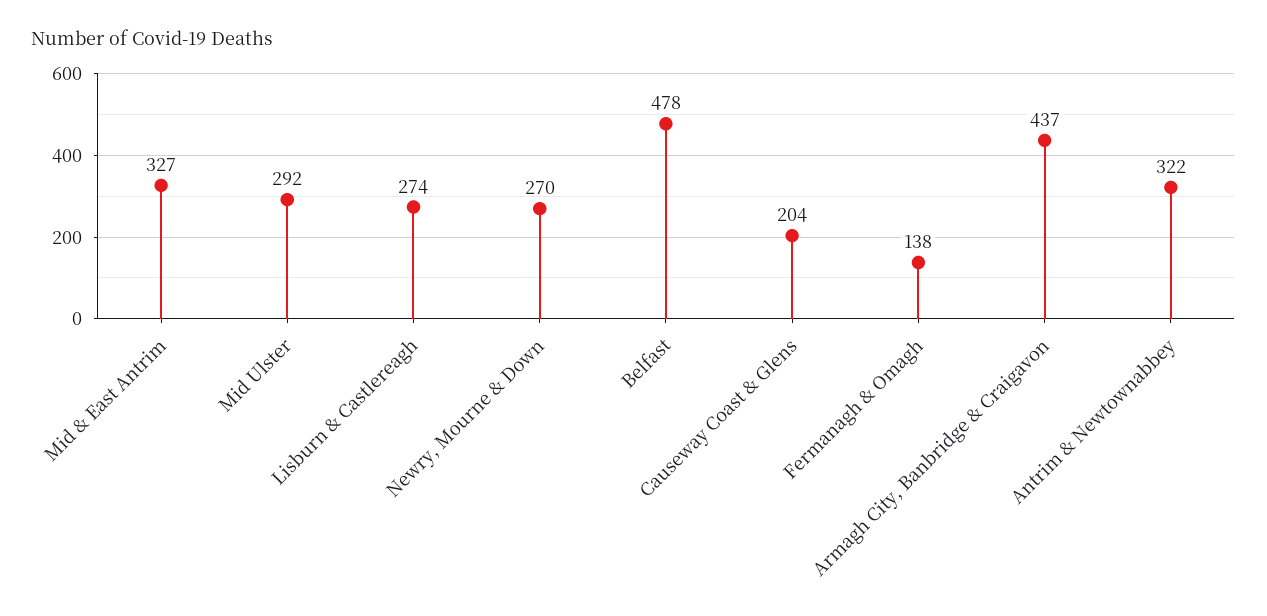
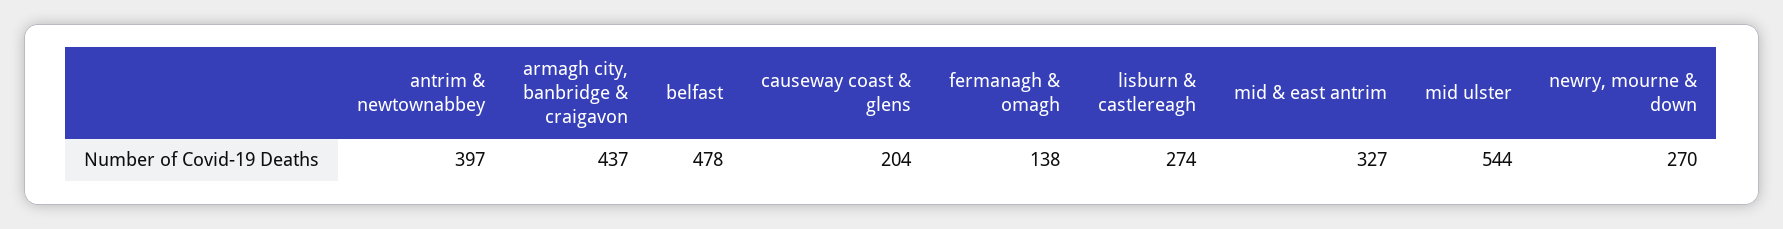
Mid Ulster: 292 -> 544
Antrim & Newtownabbey: 322 -> 397

